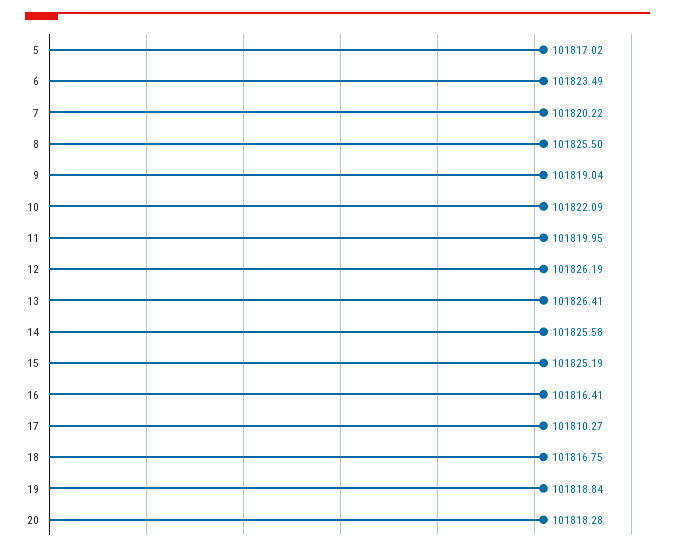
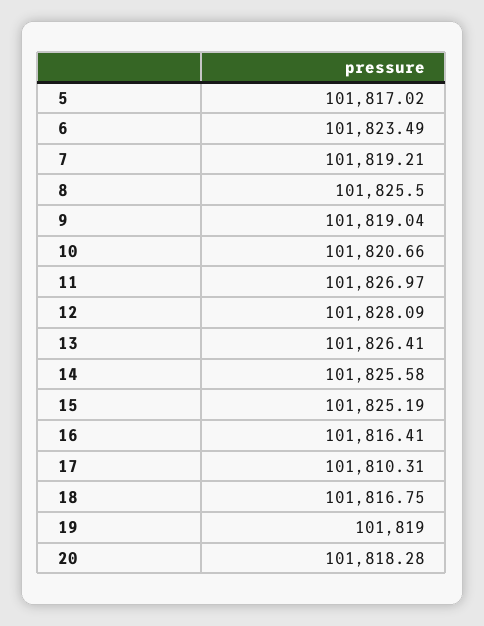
7: 101820.22 -> 101819.21
10: 101822.09 -> 101820.66
11: 101819.95 -> 101826.97
12: 101826.19 -> 101828.09
17: 101810.27 -> 101810.31
19: 101818.84 -> 101819

